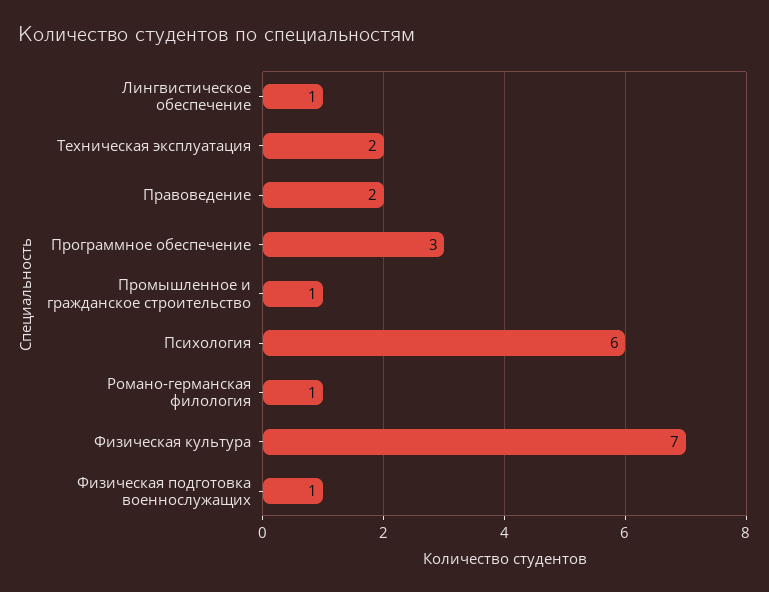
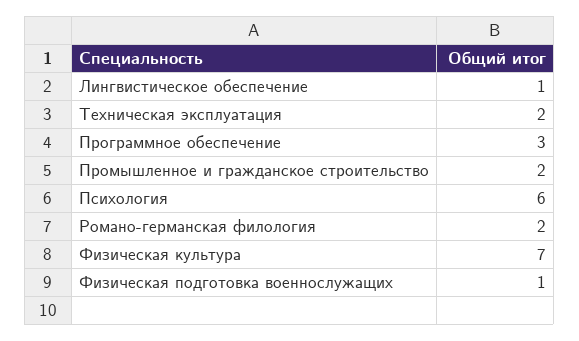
Правоведение: 2 -> none
Промышленное и гражданское строительство: 1 -> 2
Романо-германская филология: 1 -> 2

